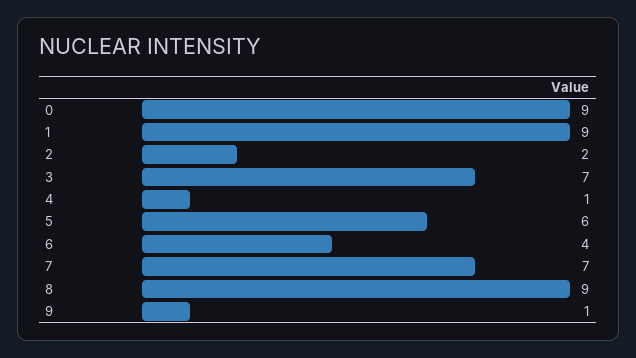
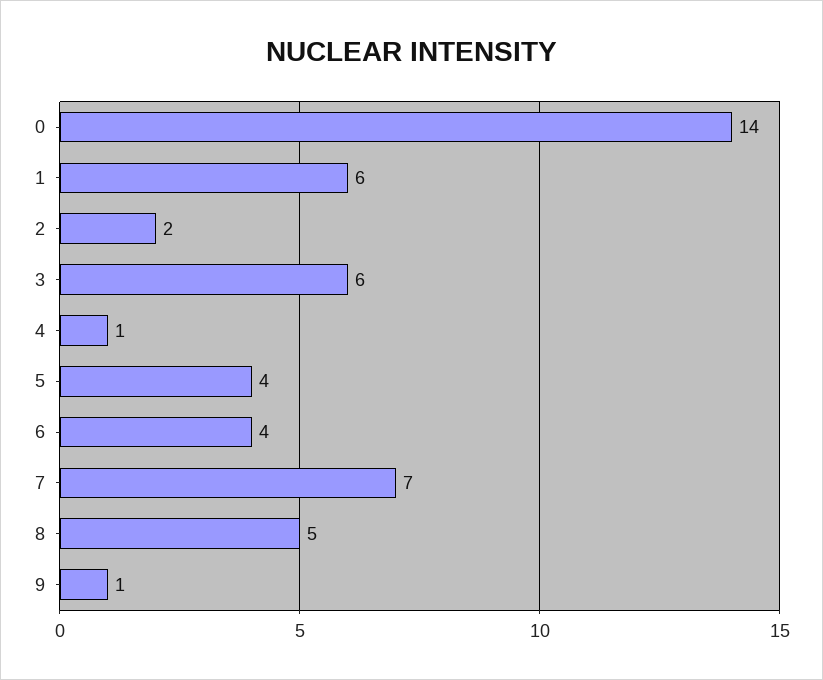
0: 9 -> 14
1: 9 -> 6
3: 7 -> 6
5: 6 -> 4
8: 9 -> 5

